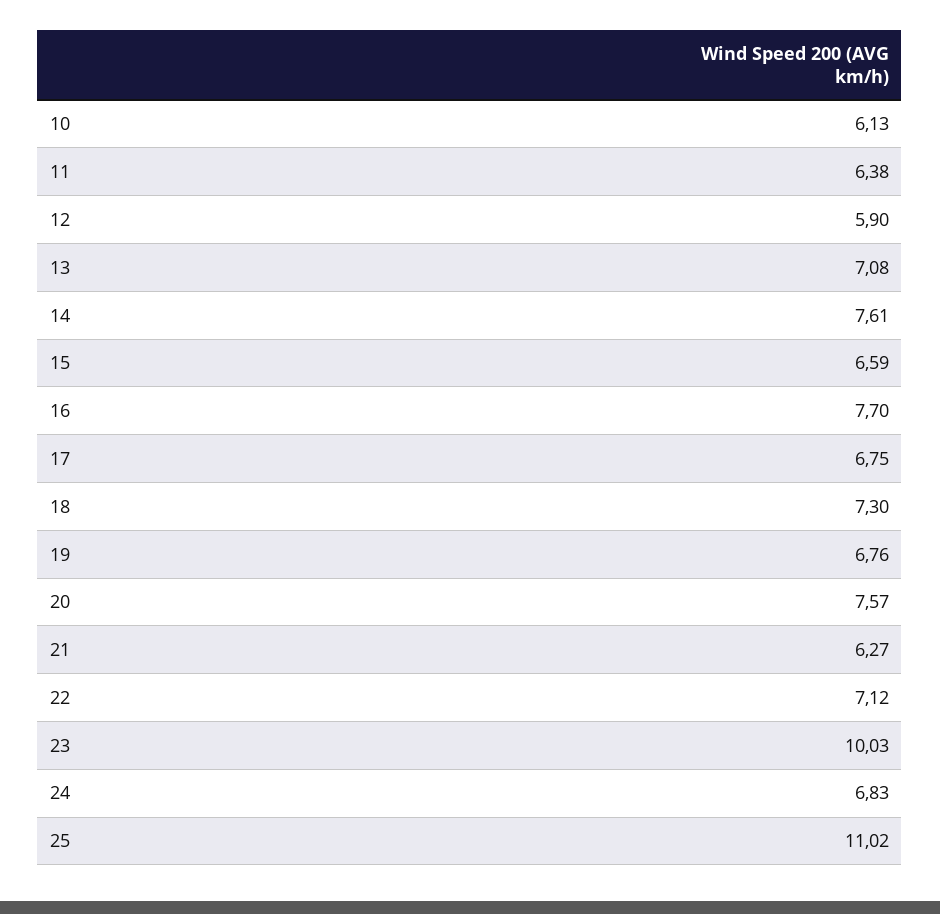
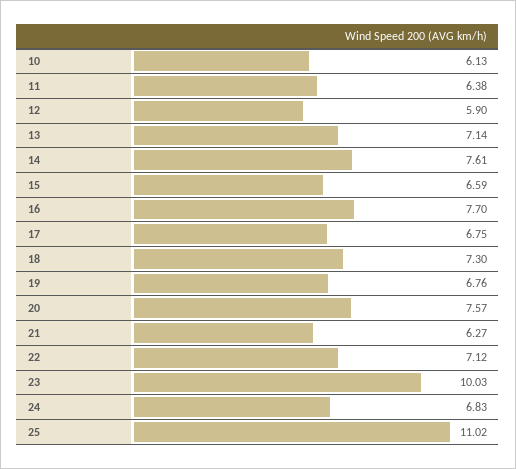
13: 7.08 -> 7.14

